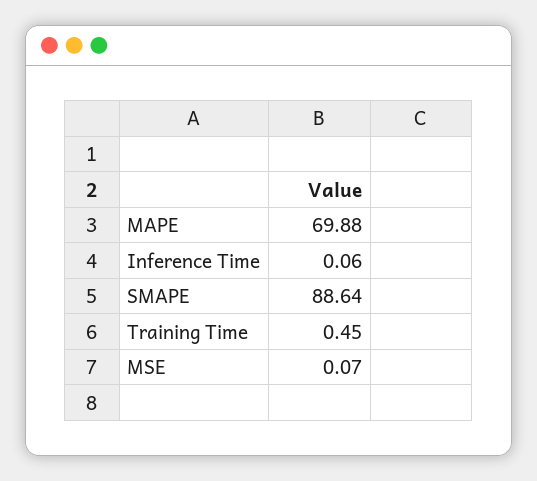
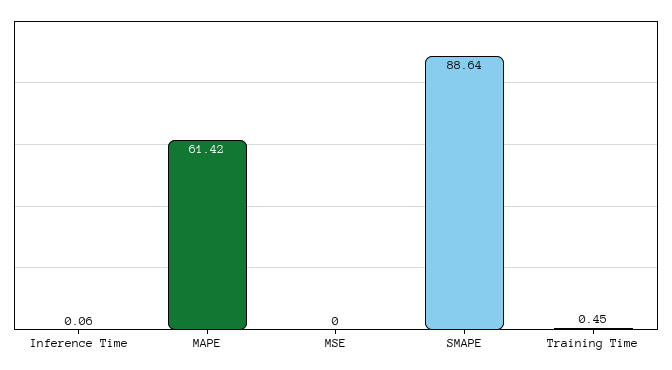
MAPE: 69.88 -> 61.42
MSE: 0.07 -> 0

